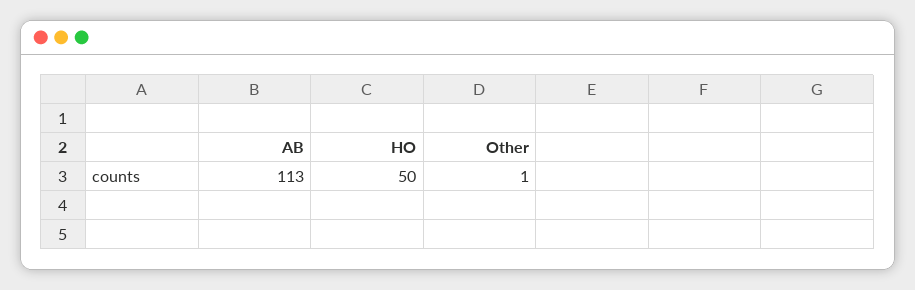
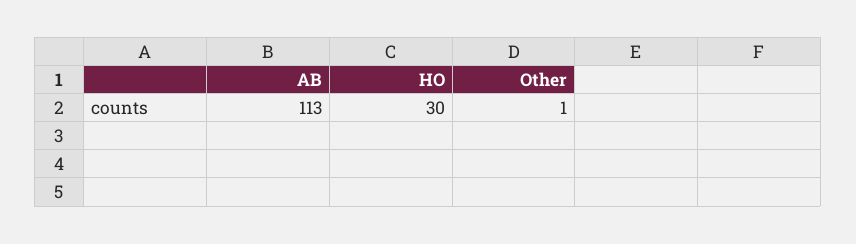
HO: 50 -> 30

